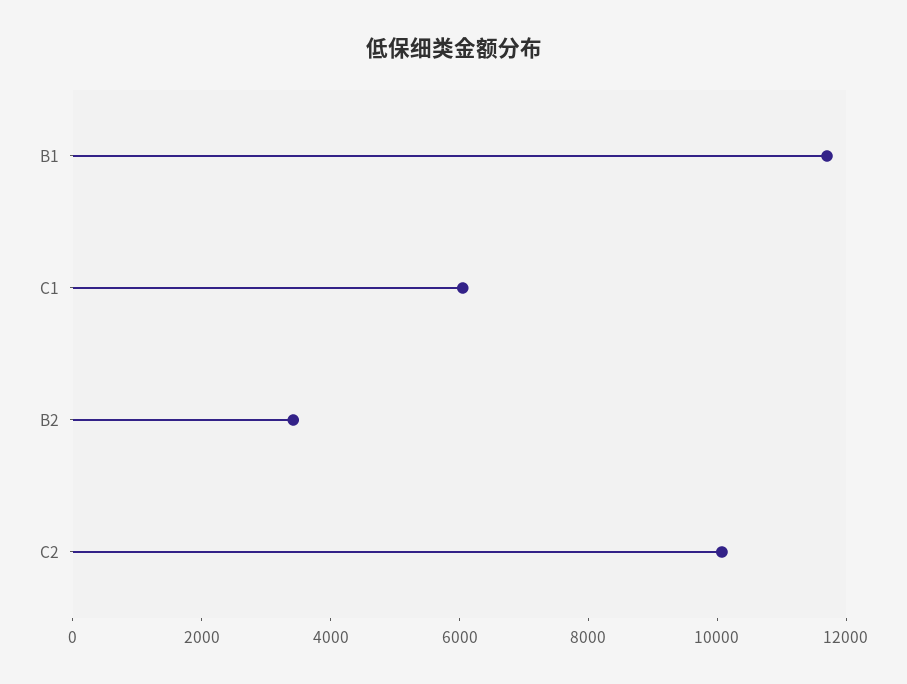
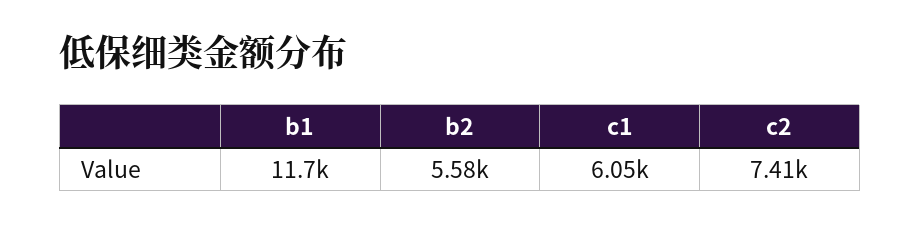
B2: 3500 -> 5580
C2: 10000 -> 7410

